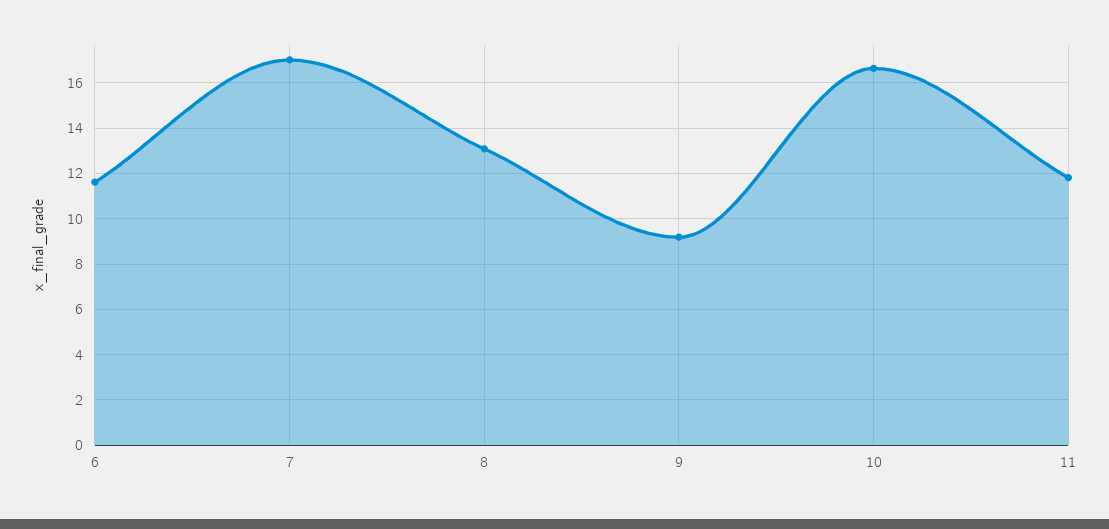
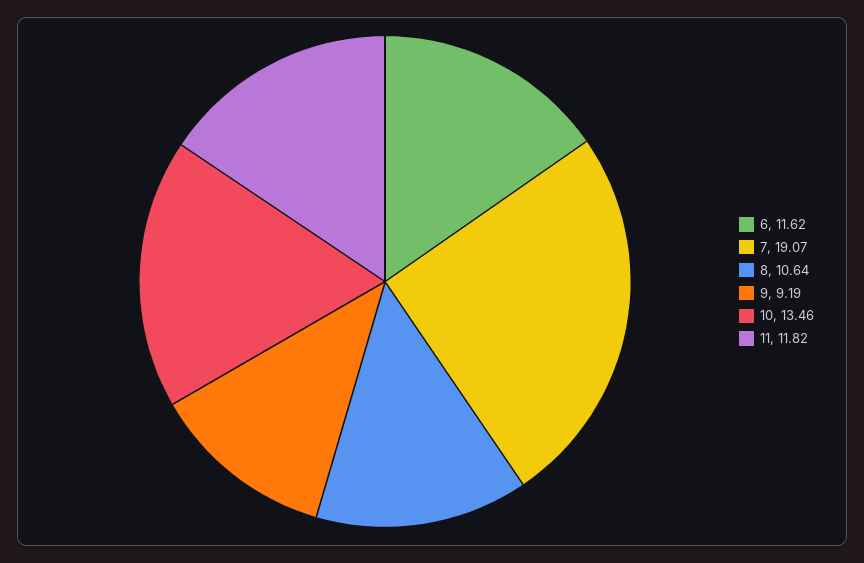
7: 17 -> 19.07
8: 13 -> 10.64
10: 16.5 -> 13.46

